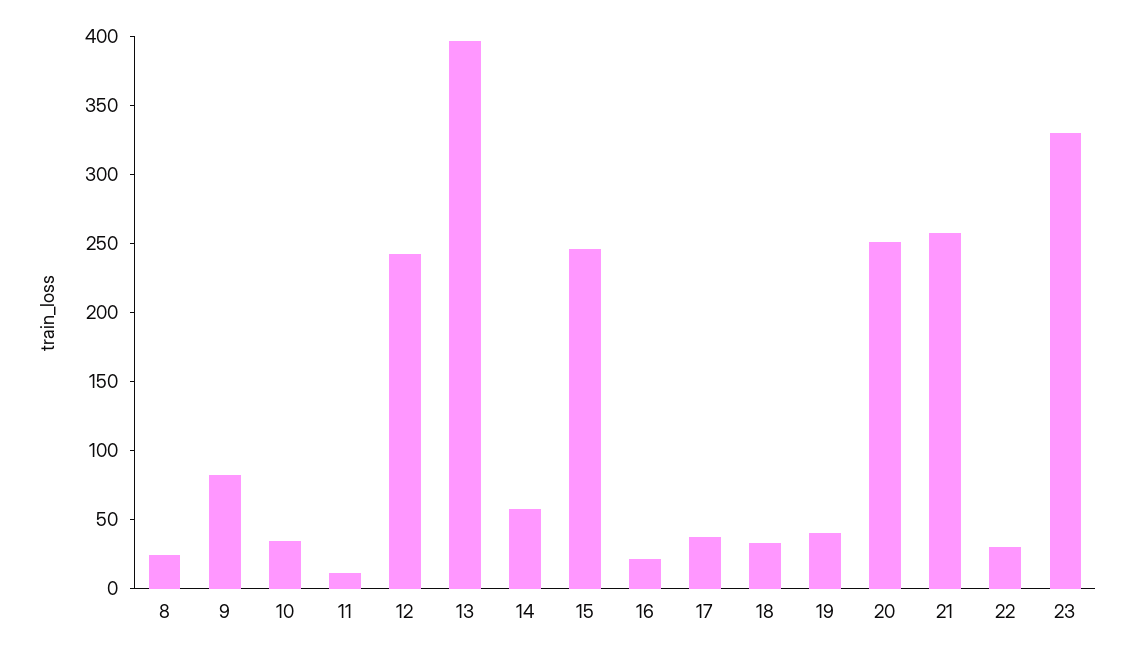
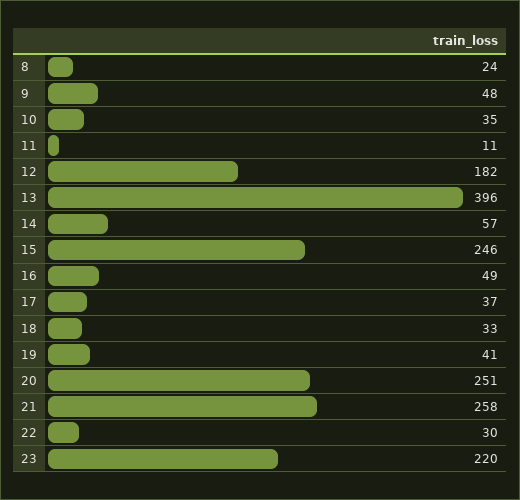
9: 80 -> 48
12: 240 -> 182
16: 20 -> 49
23: 330 -> 220

